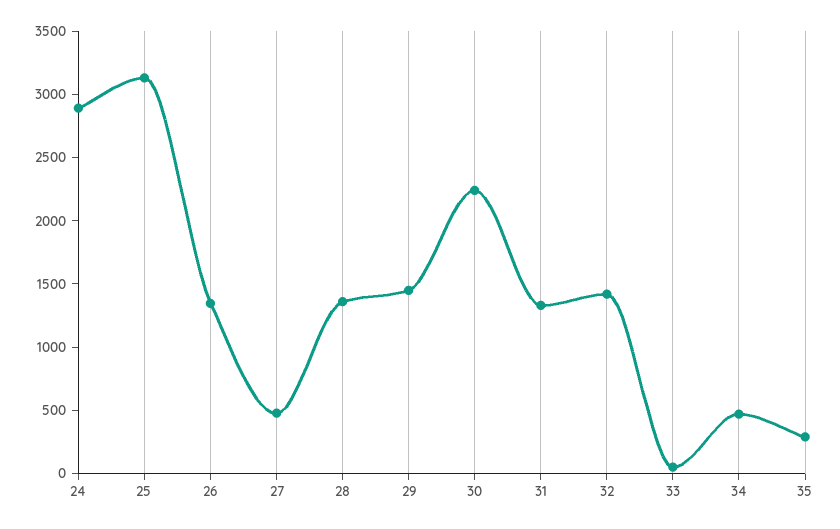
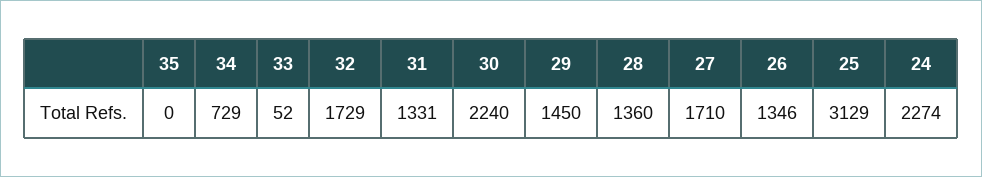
24: 2900 -> 2274
27: 500 -> 1710
32: 1400 -> 1729
34: 500 -> 729
35: 300 -> 0

